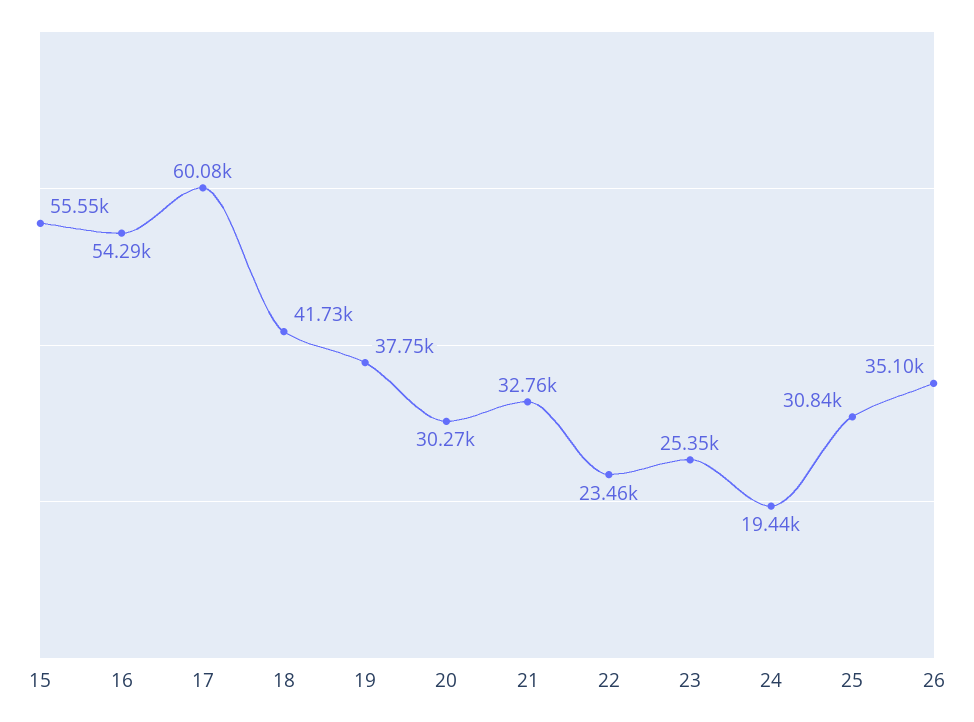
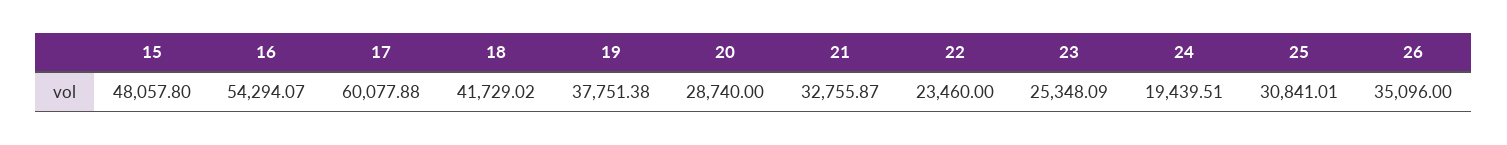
15: 55550 -> 48057.8
20: 30270 -> 28740

